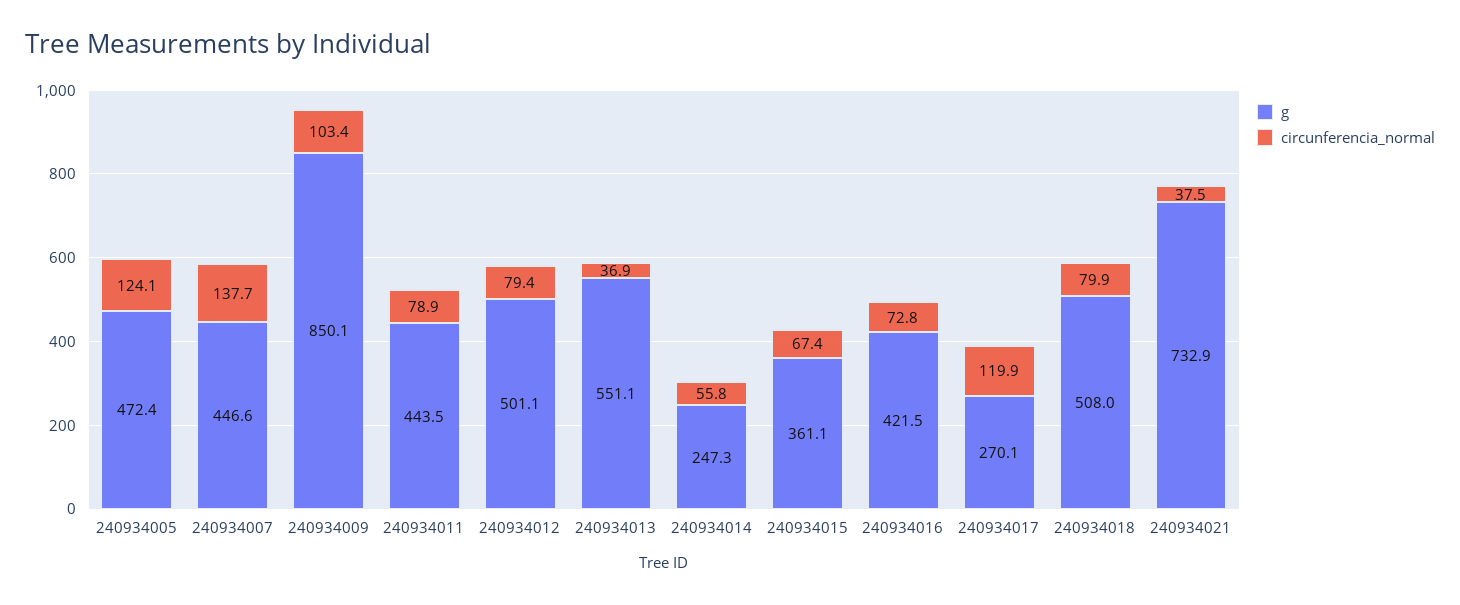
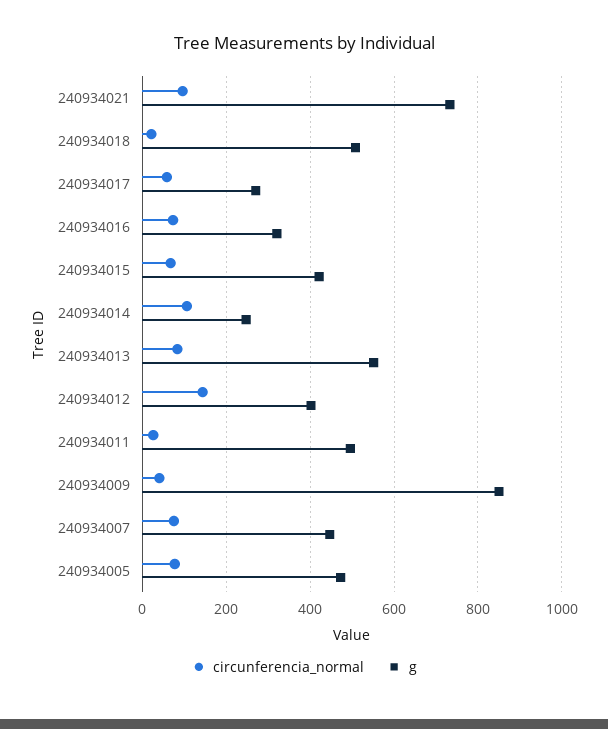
circunferencia_normal, 240934005: 124.1 -> 80
circunferencia_normal, 240934007: 137.7 -> 80
circunferencia_normal, 240934009: 103.4 -> 40
g, 240934011: 443.5 -> 500
circunferencia_normal, 240934011: 78.9 -> 20
g, 240934012: 501.1 -> 400
circunferencia_normal, 240934012: 79.4 -> 140
circunferencia_normal, 240934013: 36.9 -> 80
circunferencia_normal, 240934014: 55.8 -> 100
g, 240934015: 361.1 -> 420
g, 240934016: 421.5 -> 320
circunferencia_normal, 240934017: 119.9 -> 60
circunferencia_normal, 240934018: 79.9 -> 20
circunferencia_normal, 240934021: 37.5 -> 100

